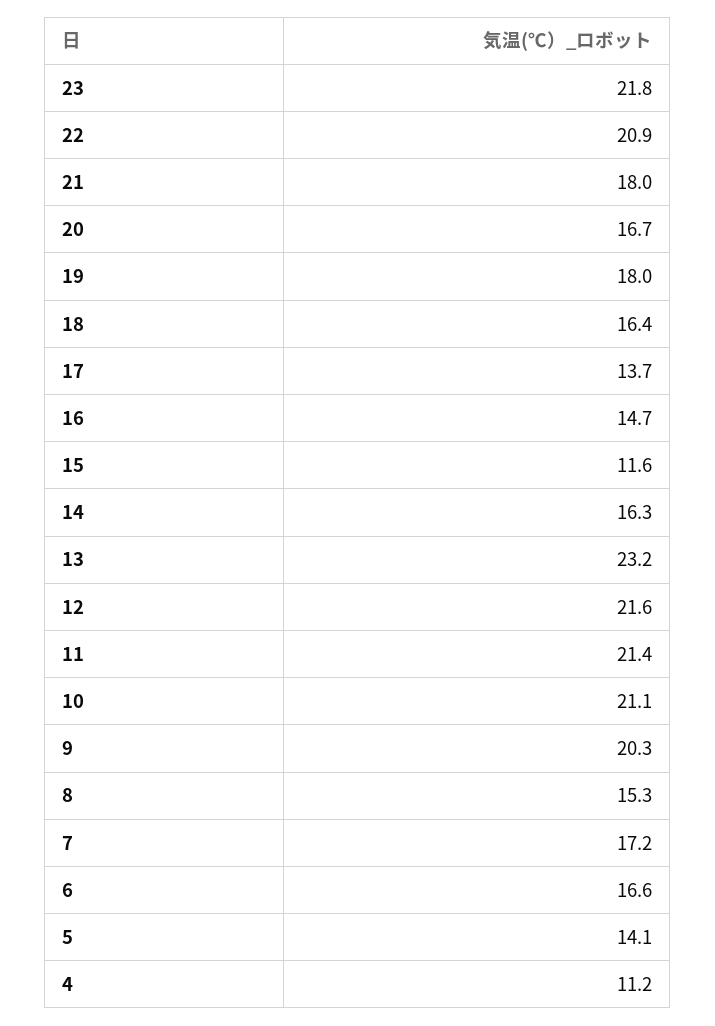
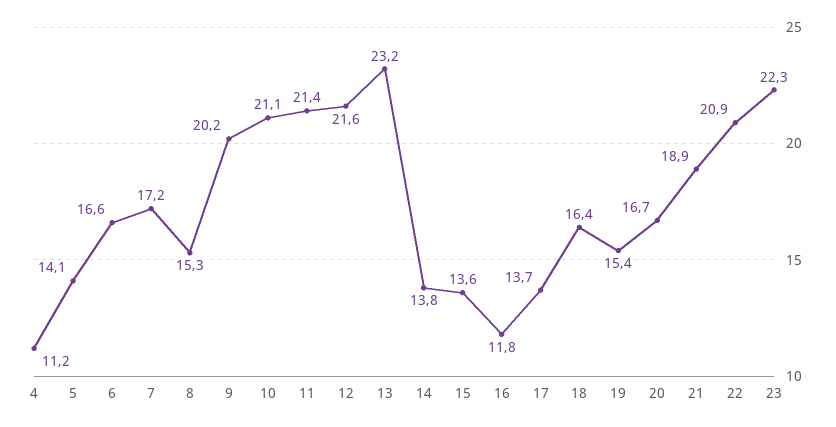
23: 21.8 -> 22.3
21: 18 -> 18.9
19: 18 -> 15.4
16: 14.7 -> 11.8
15: 11.6 -> 13.6
14: 16.3 -> 13.8
9: 20.3 -> 20.2

